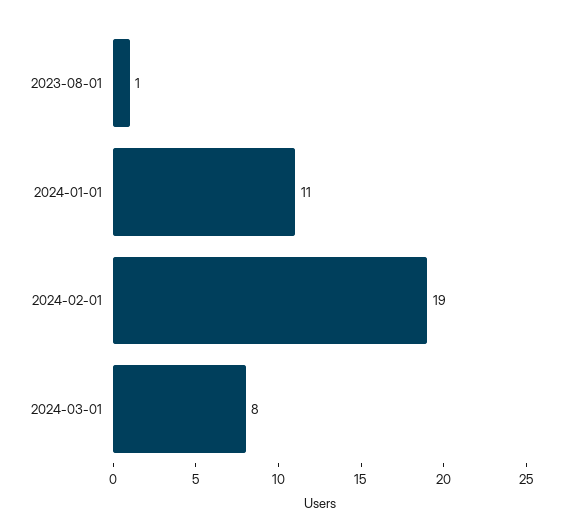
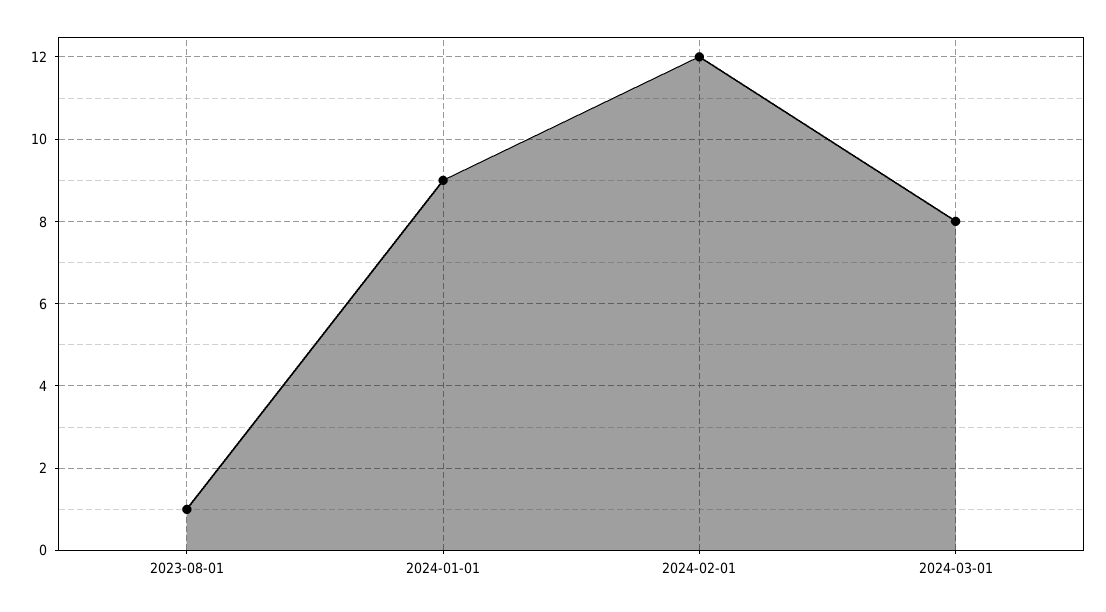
2024-01-01: 11 -> 9
2024-02-01: 19 -> 12

